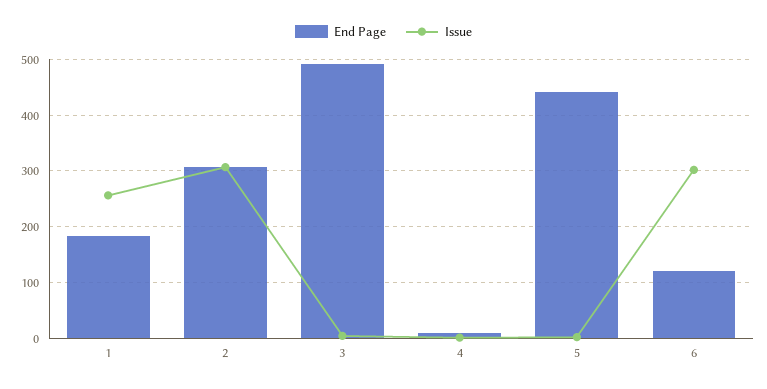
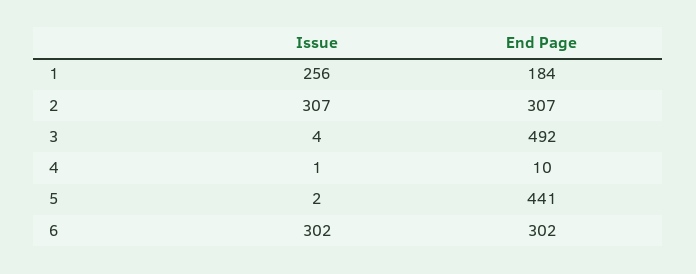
End Page, 6: 120 -> 302

